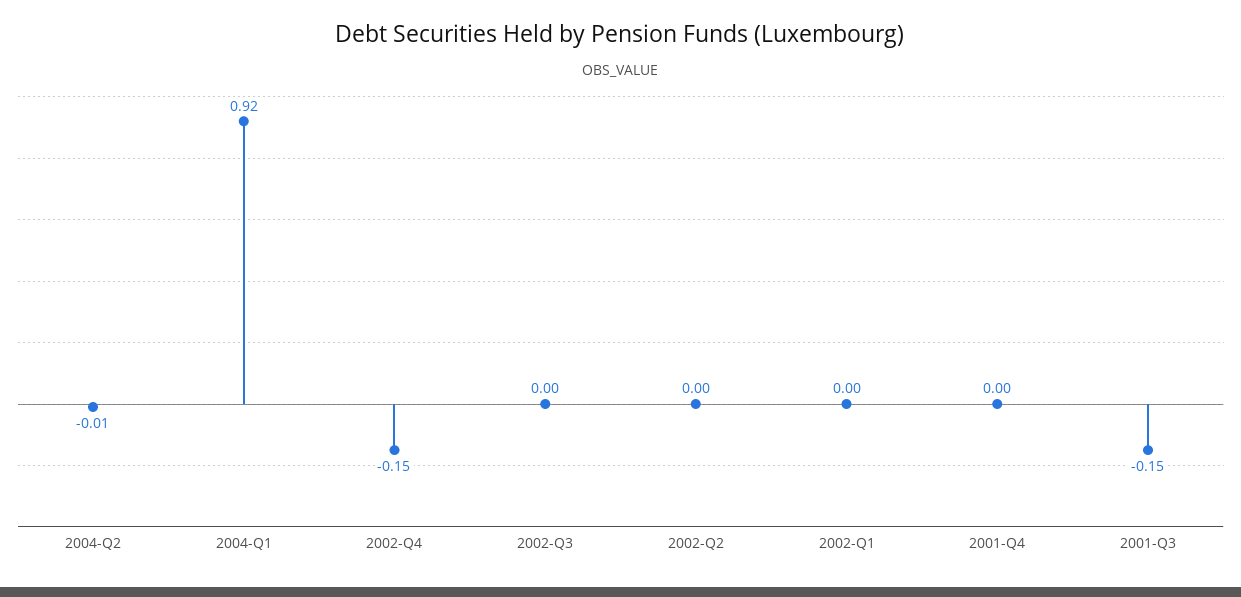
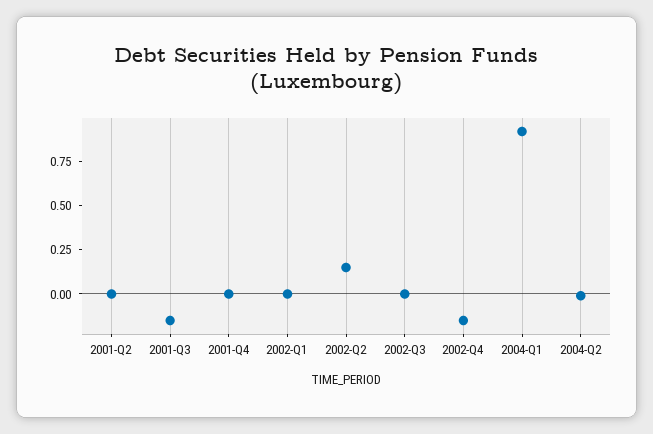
2002-Q2: 0 -> 0.15
2001-Q2: none -> 0

